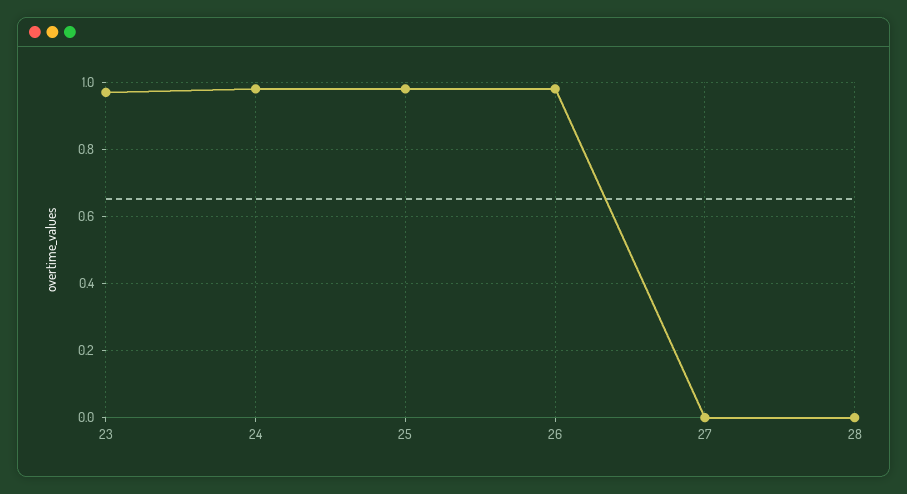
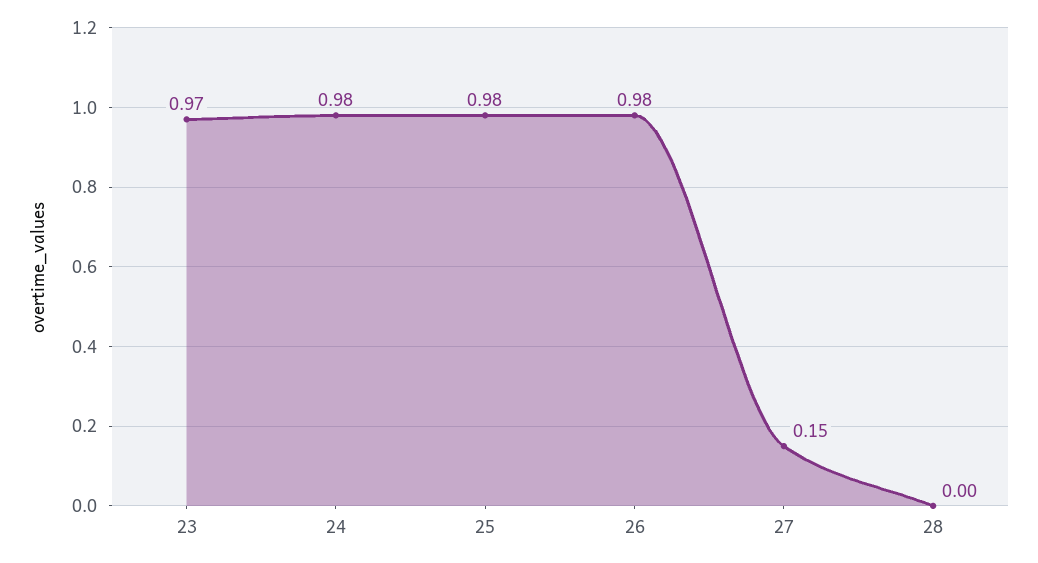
27: 0 -> 0.15

